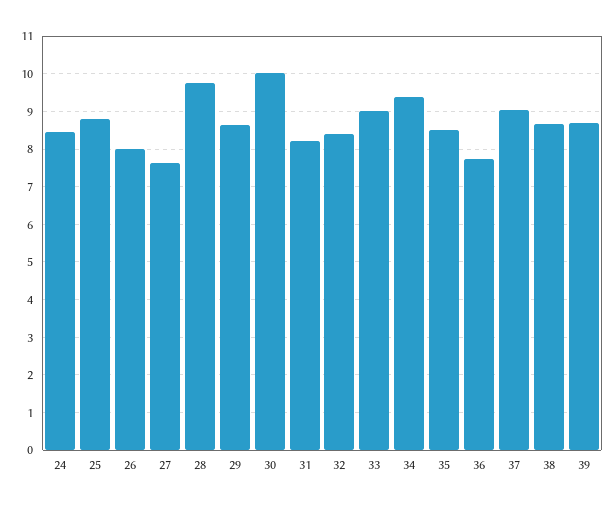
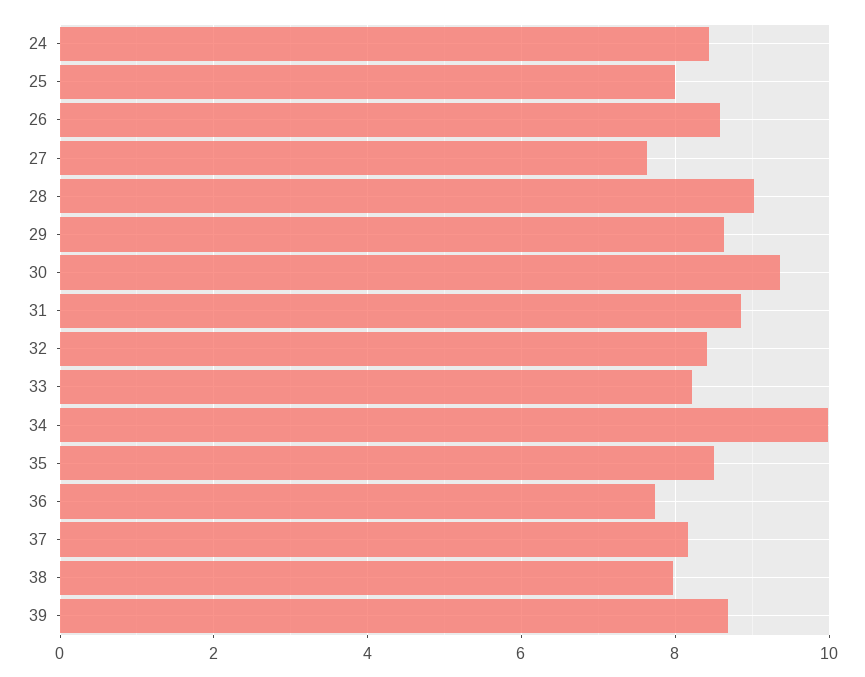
25: 8.8 -> 8
26: 8 -> 8.6
28: 9.8 -> 9
30: 10 -> 9.4
31: 8.2 -> 8.8
33: 9 -> 8.2
34: 9.4 -> 10
37: 9 -> 8.2
38: 8.6 -> 8

